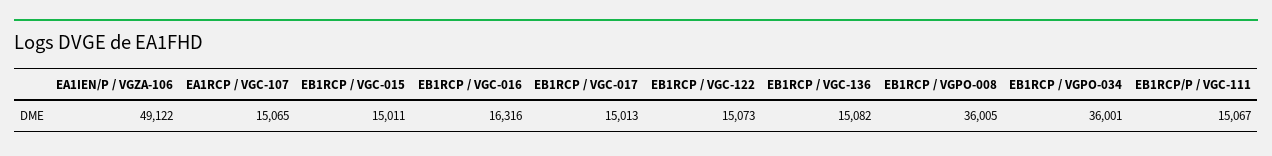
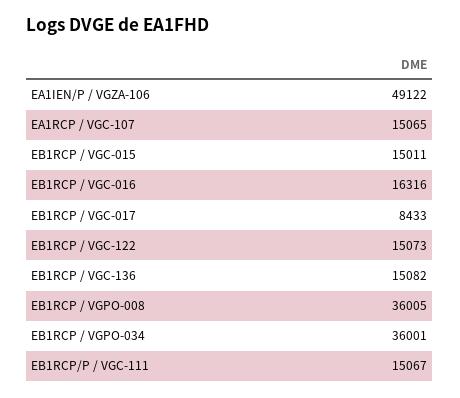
EB1RCP / VGC-017: 15013 -> 8433

